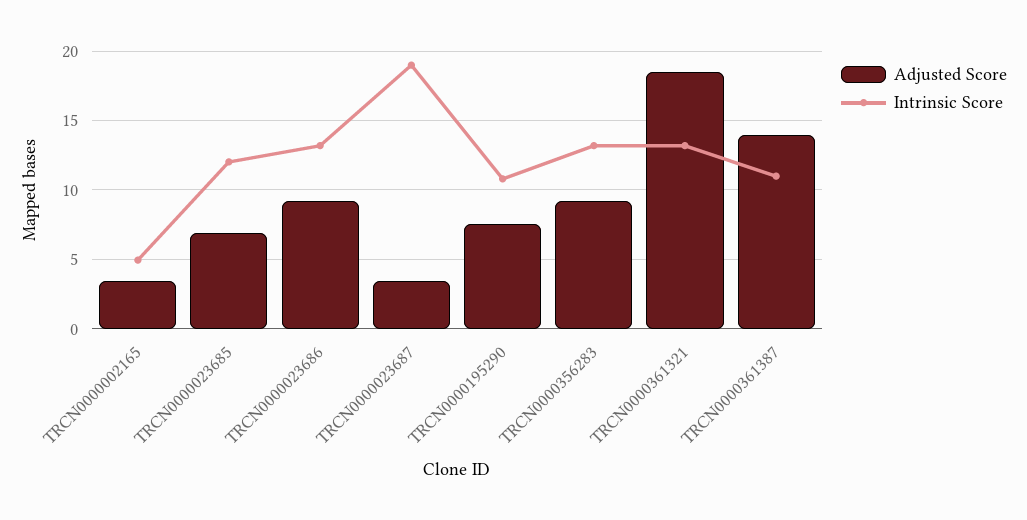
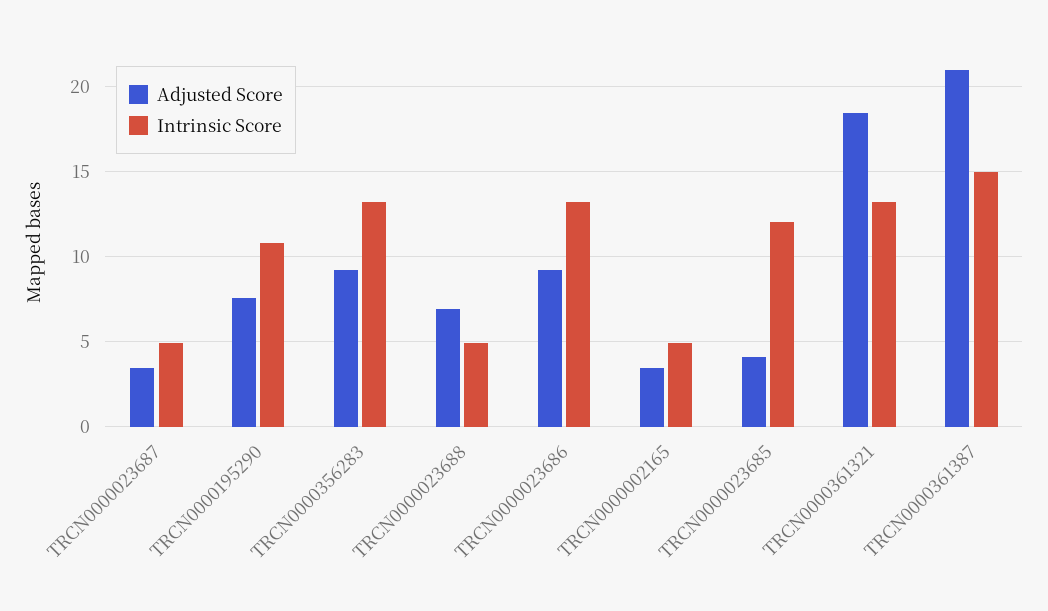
Adjusted Score, TRCN0000023685: 7 -> 4
Intrinsic Score, TRCN0000023687: 19 -> 5
Adjusted Score, TRCN0000361387: 14 -> 21
Intrinsic Score, TRCN0000361387: 11 -> 15
Adjusted Score, TRCN0000023688: none -> 7
Intrinsic Score, TRCN0000023688: none -> 5

